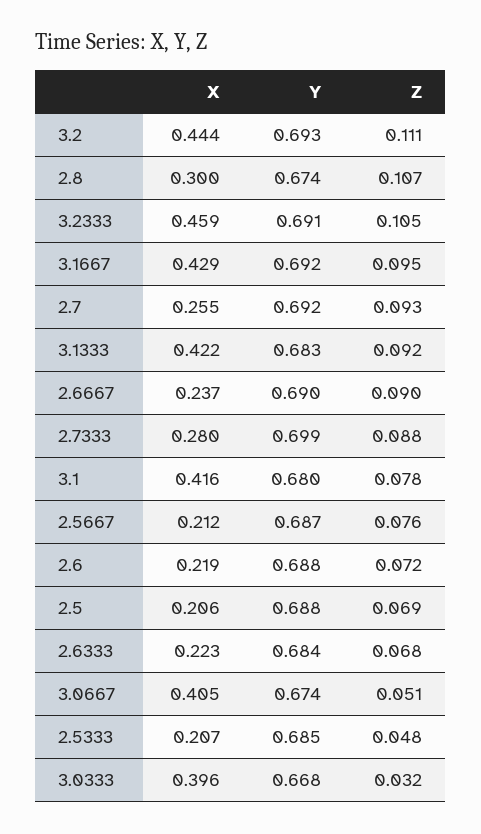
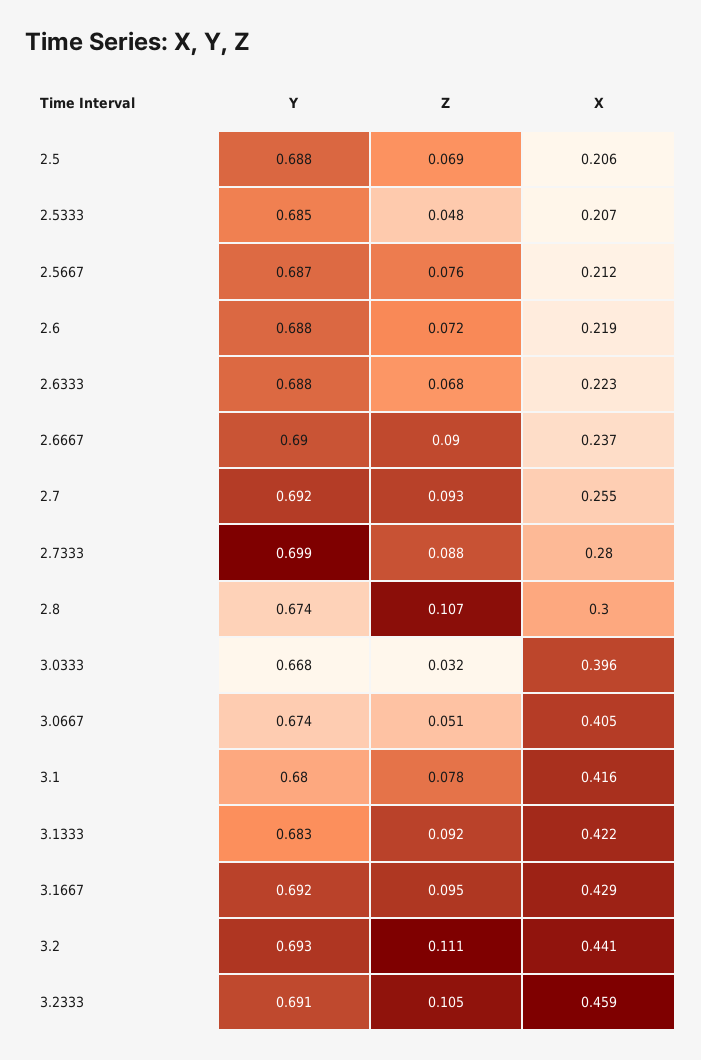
X, 3.2: 0.444 -> 0.441
Y, 2.6333: 0.684 -> 0.688

